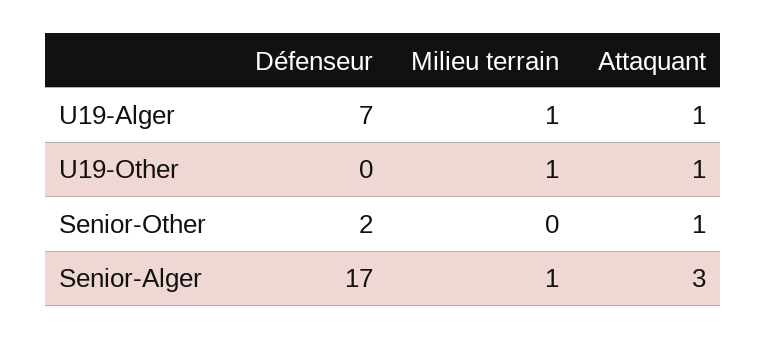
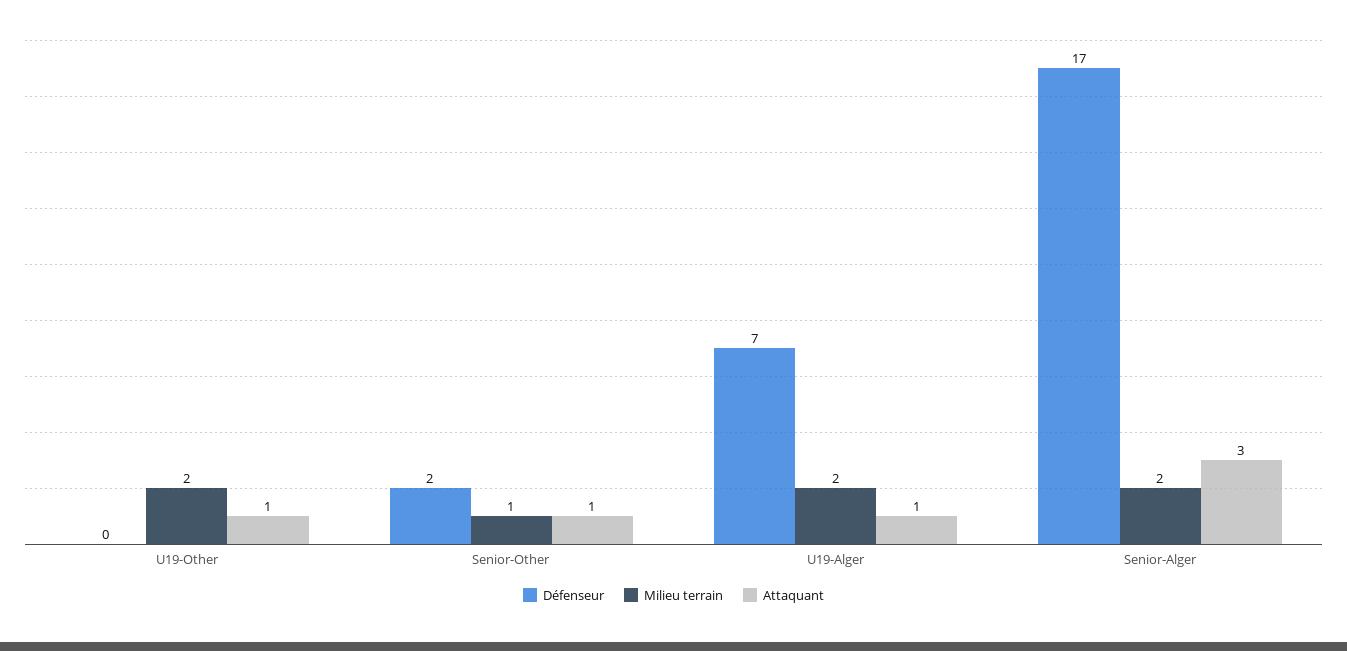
Milieu terrain, U19-Alger: 1 -> 2
Milieu terrain, U19-Other: 1 -> 2
Milieu terrain, Senior-Other: 0 -> 1
Milieu terrain, Senior-Alger: 1 -> 2

